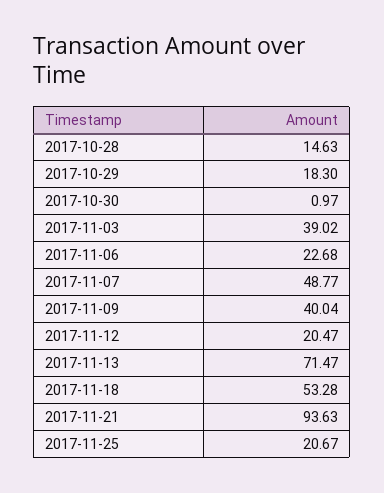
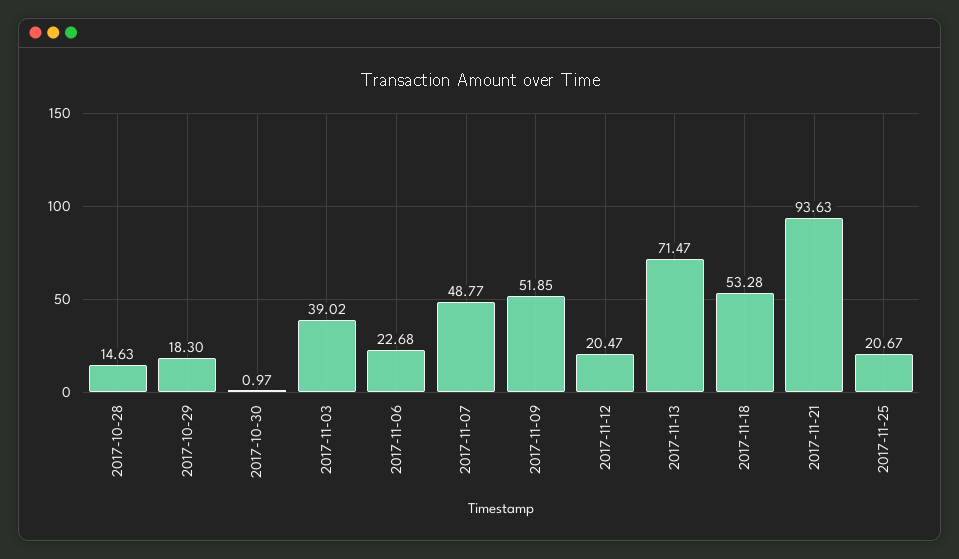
2017-11-09: 40.04 -> 51.85

